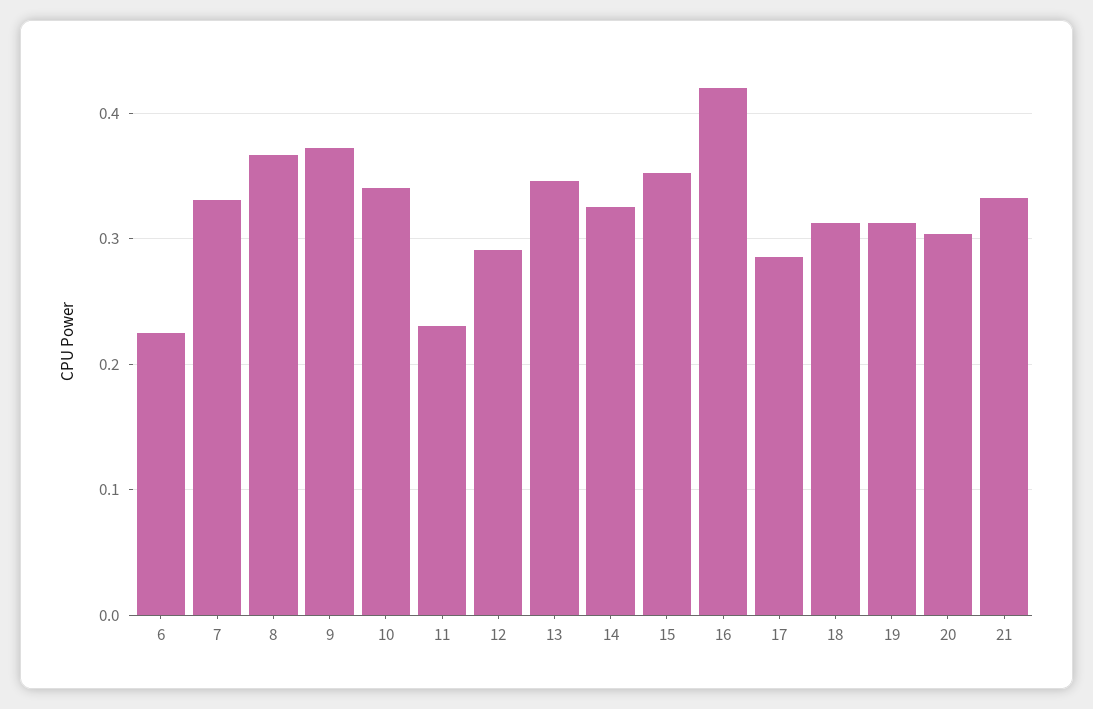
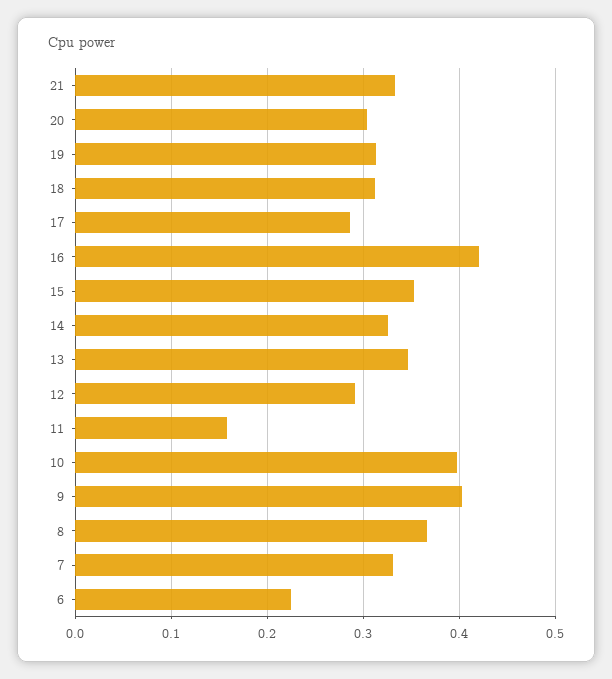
9: 0.37 -> 0.4
10: 0.34 -> 0.4
11: 0.23 -> 0.16

